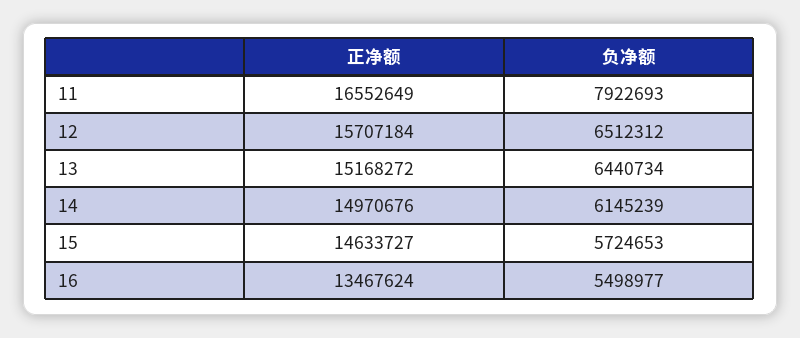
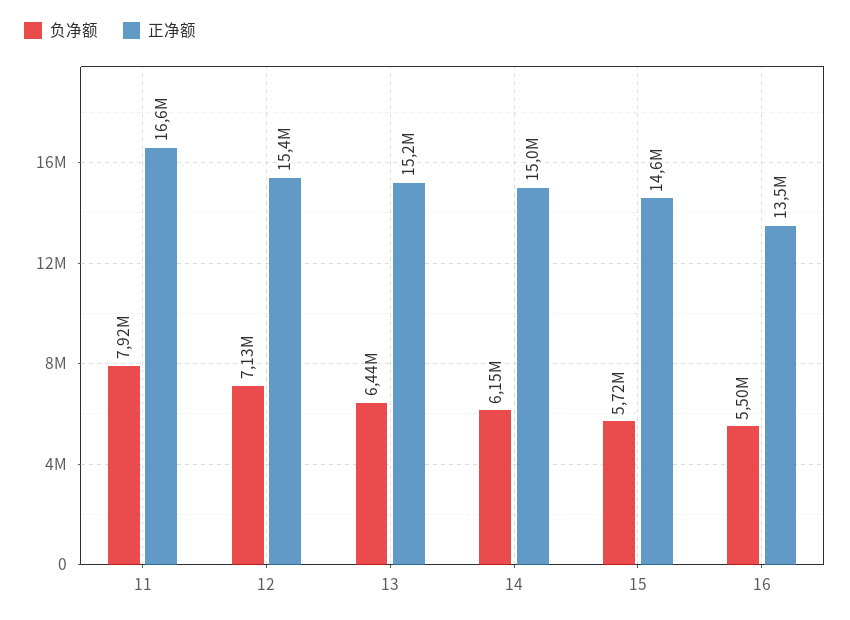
正净额, 12: 15707184 -> 15400000
负净额, 12: 6512312 -> 7130000

